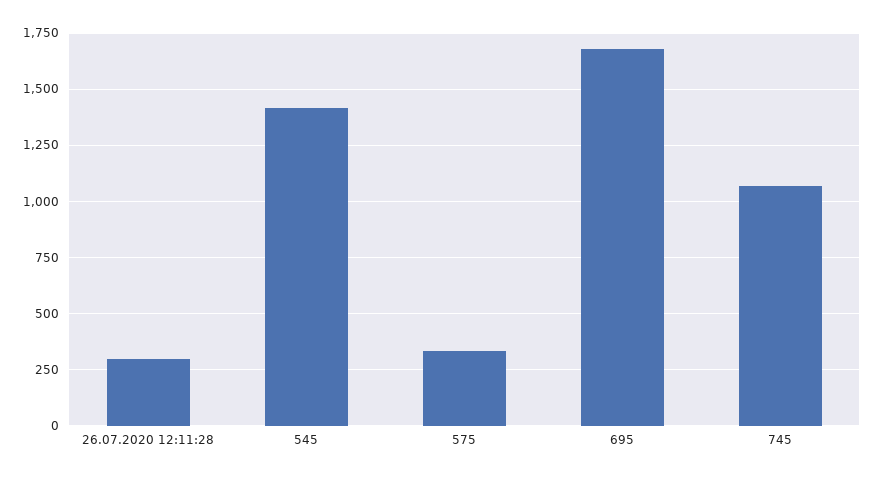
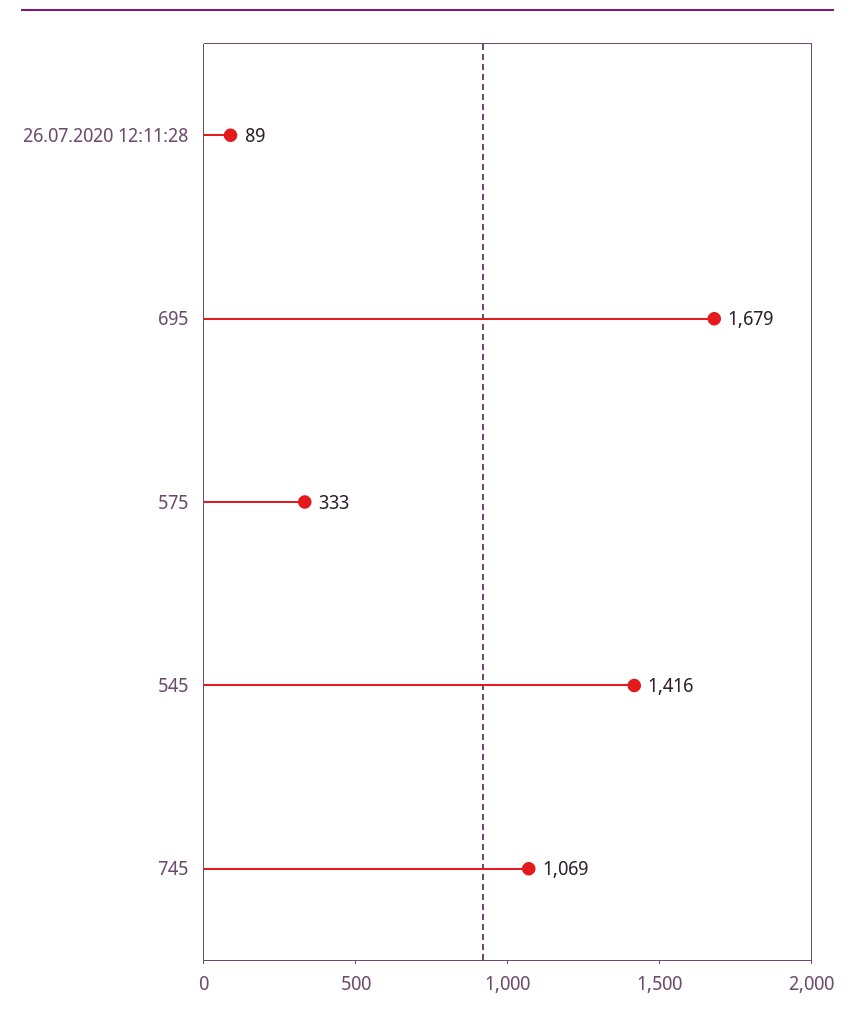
26.07.2020 12:11:28: 300 -> 89

